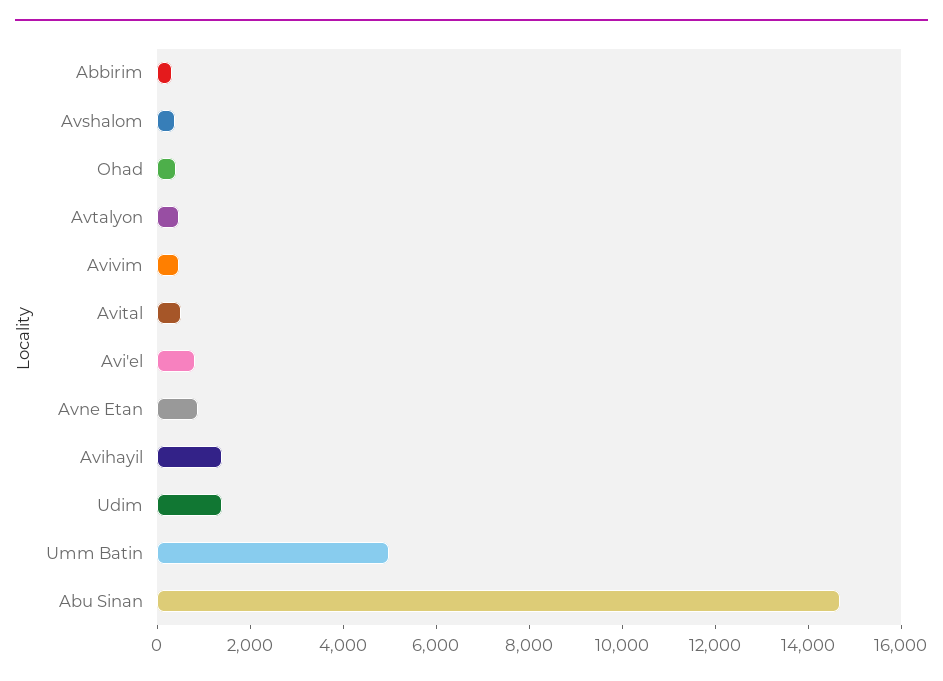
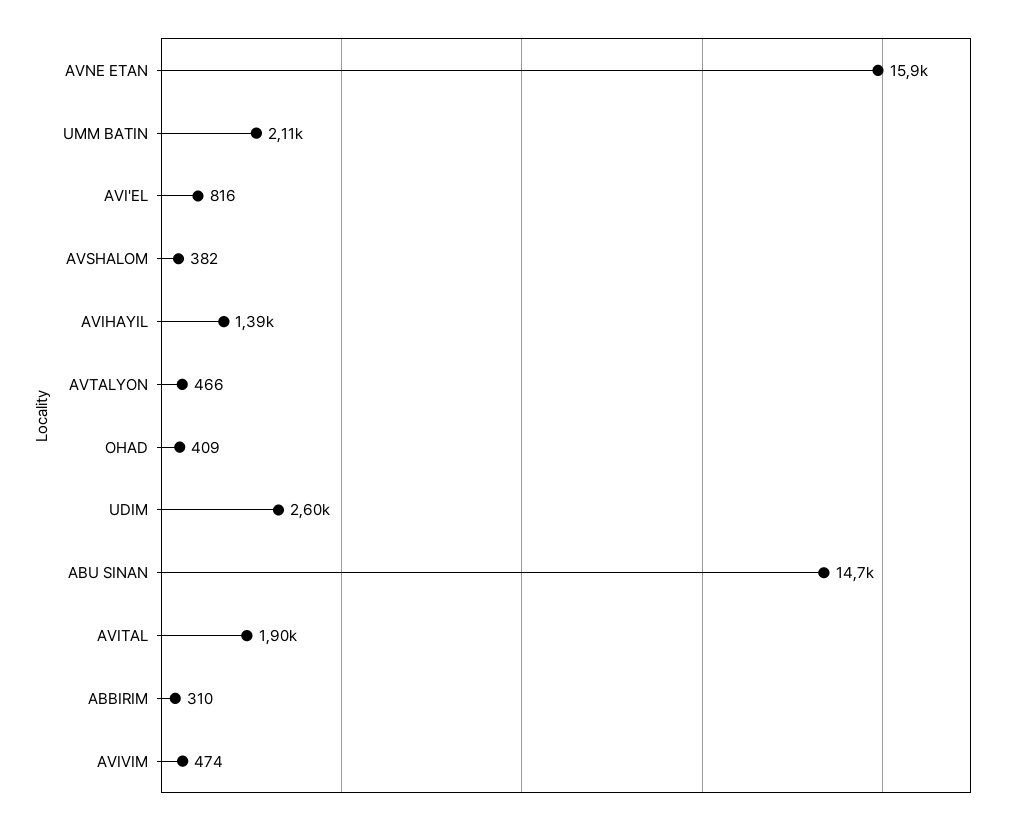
Avital: 500 -> 1900
Avne Etan: 1000 -> 15900
Udim: 1500 -> 2600
Umm Batin: 5000 -> 2110

